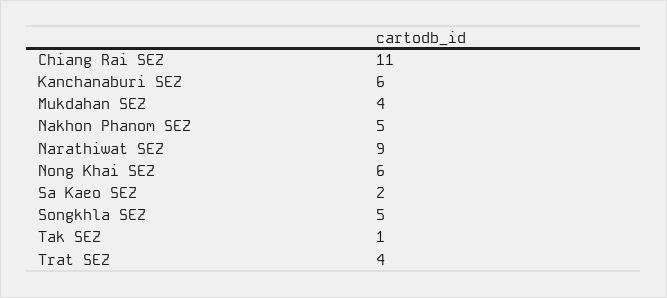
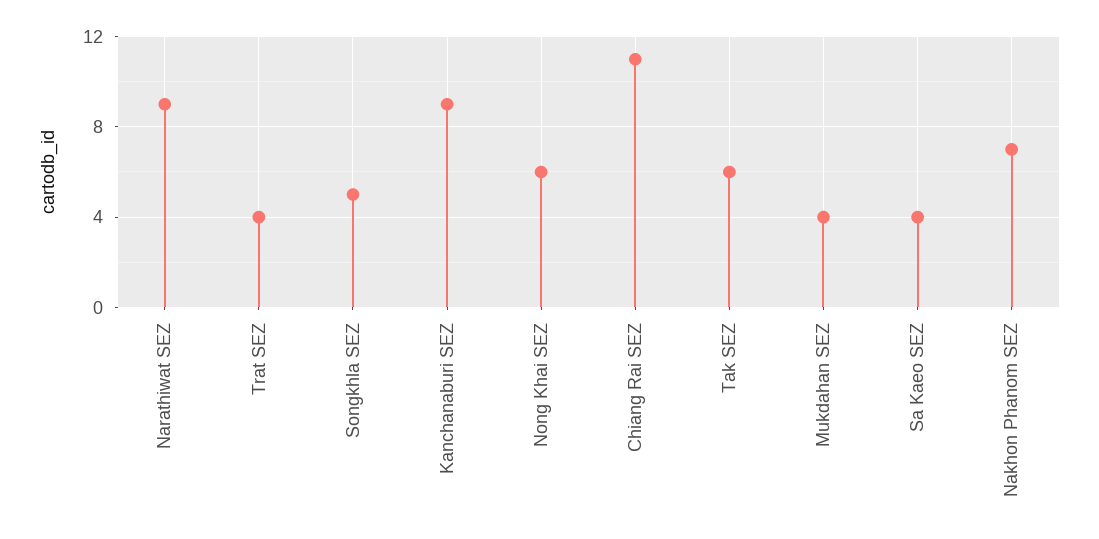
Kanchanaburi SEZ: 6 -> 9
Nakhon Phanom SEZ: 5 -> 7
Sa Kaeo SEZ: 2 -> 4
Tak SEZ: 1 -> 6

